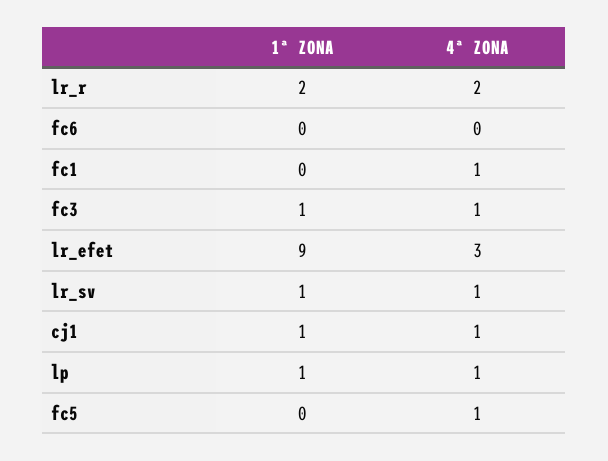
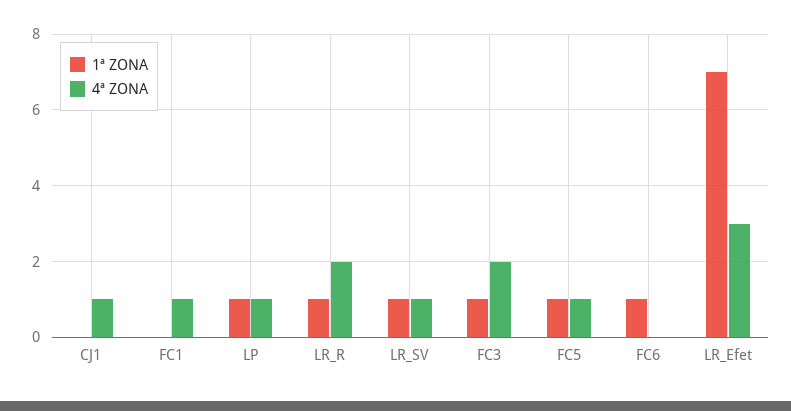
1ª ZONA, lr_r: 2 -> 1
1ª ZONA, fc6: 0 -> 1
4ª ZONA, fc3: 1 -> 2
1ª ZONA, lr_efet: 9 -> 7
1ª ZONA, cj1: 1 -> 0
1ª ZONA, fc5: 0 -> 1

